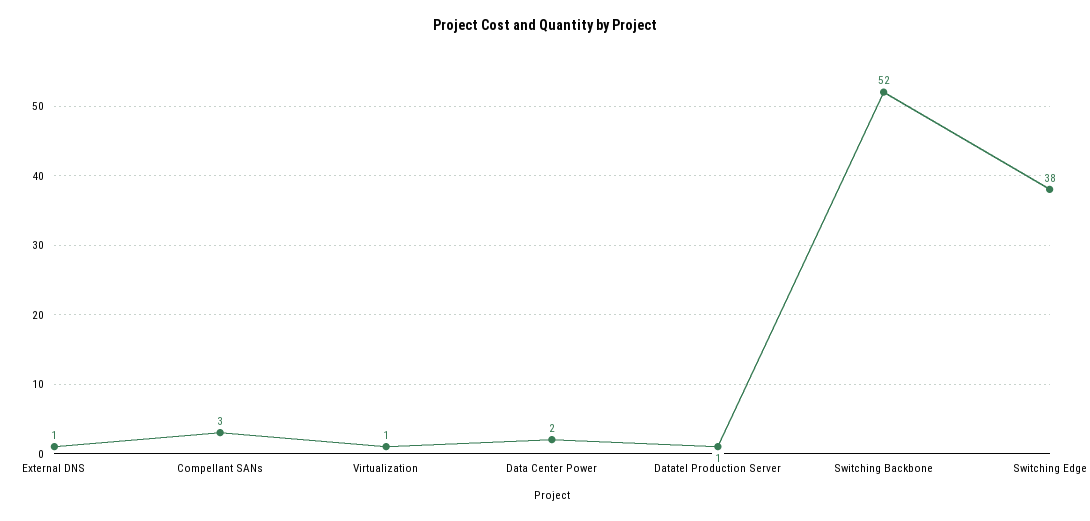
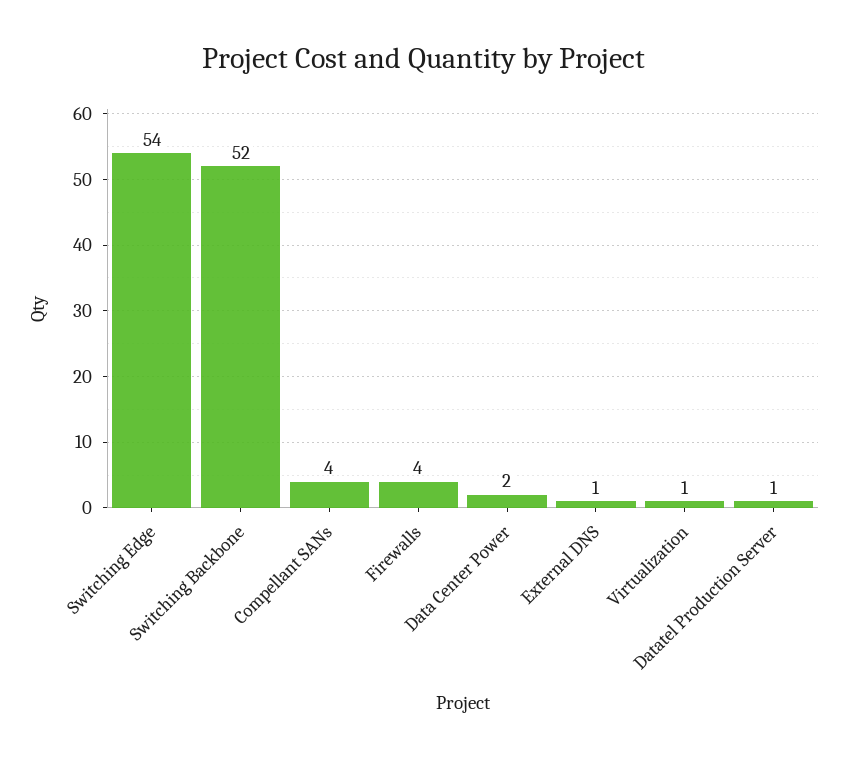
Compellant SANs: 3 -> 4
Switching Edge: 38 -> 54
Firewalls: none -> 4

